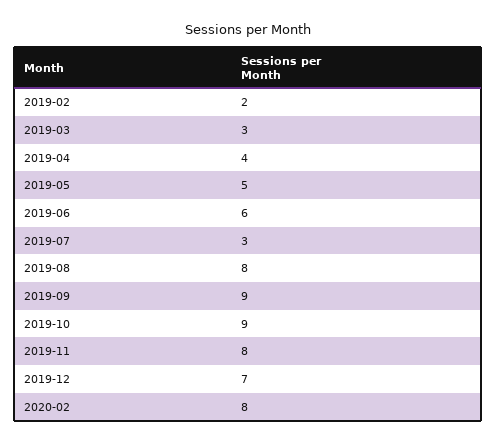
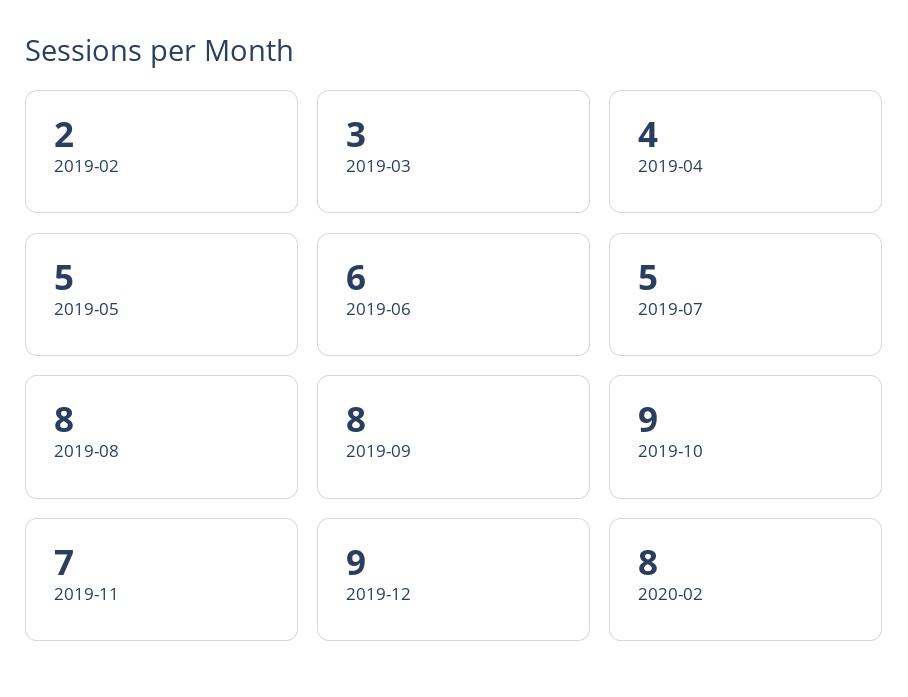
2019-07: 3 -> 5
2019-09: 9 -> 8
2019-11: 8 -> 7
2019-12: 7 -> 9

